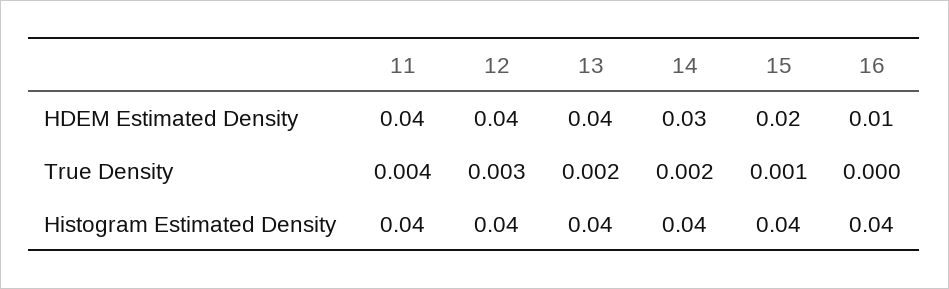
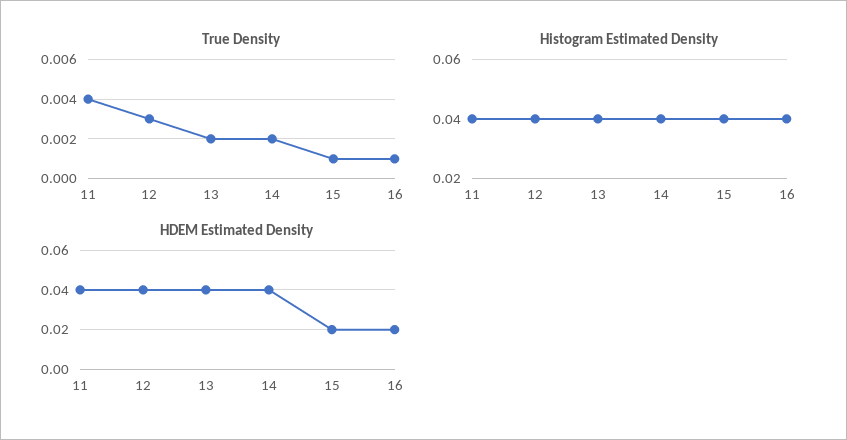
HDEM Estimated Density, 14: 0.03 -> 0.04
HDEM Estimated Density, 16: 0.01 -> 0.02
True Density, 16: 0 -> 0.001

